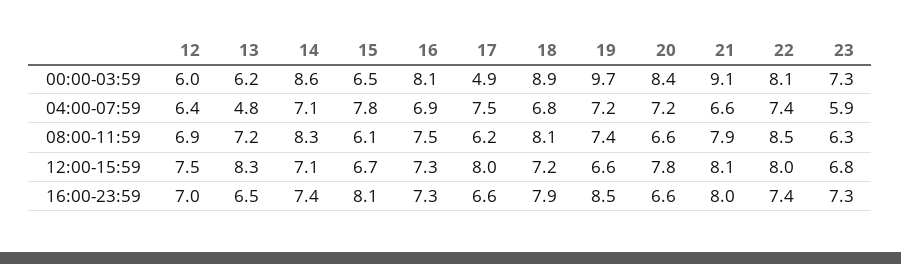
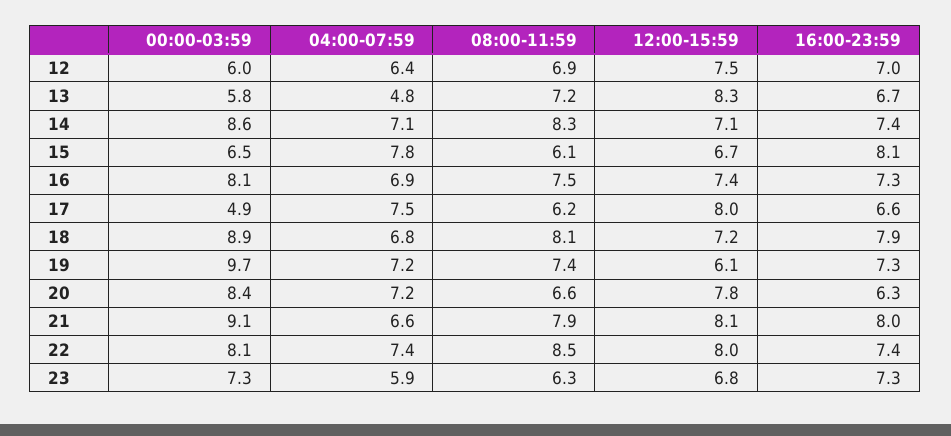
13, 00:00-03:59: 6.2 -> 5.8
16, 12:00-15:59: 7.3 -> 7.4
19, 12:00-15:59: 6.6 -> 6.1
13, 16:00-23:59: 6.5 -> 6.7
19, 16:00-23:59: 8.5 -> 7.3
20, 16:00-23:59: 6.6 -> 6.3

